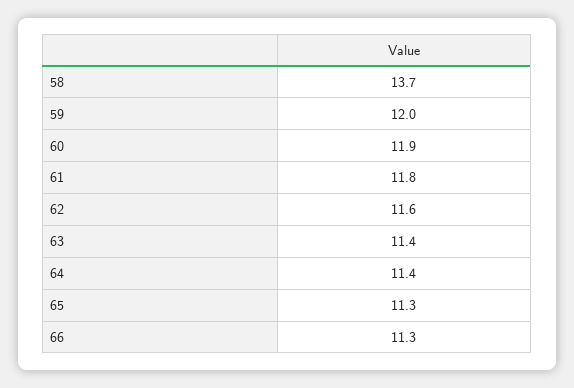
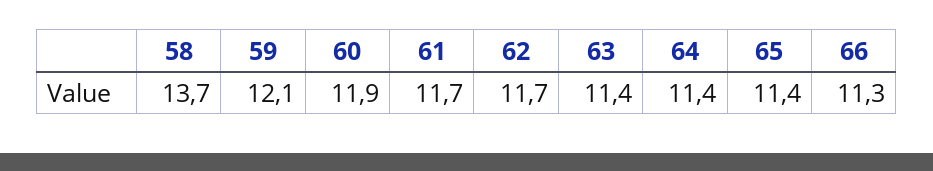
59: 12 -> 12.1
61: 11.8 -> 11.7
62: 11.6 -> 11.7
65: 11.3 -> 11.4

